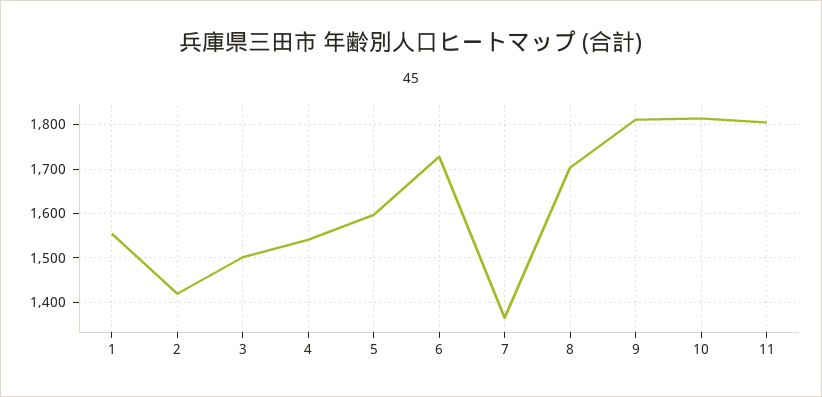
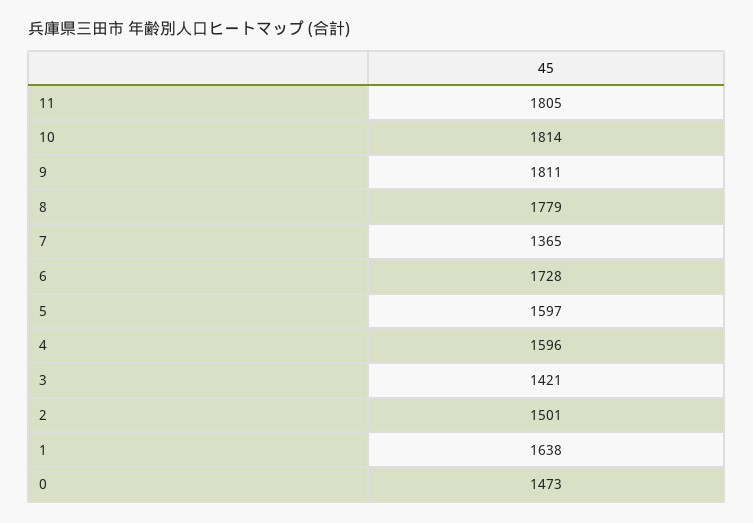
1: 1560 -> 1638
2: 1420 -> 1501
3: 1500 -> 1421
4: 1540 -> 1596
8: 1700 -> 1779
0: none -> 1473

